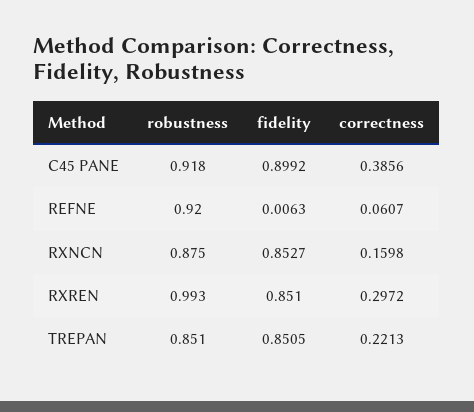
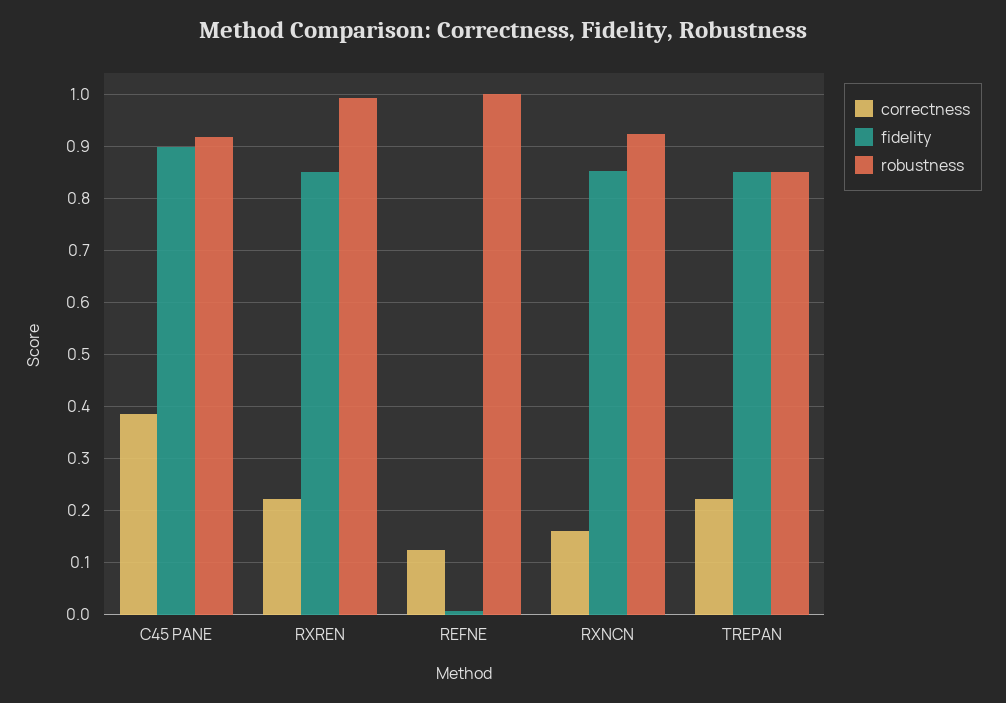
robustness, REFNE: 0.92 -> 1
correctness, REFNE: 0.0607 -> 0.12
robustness, RXNCN: 0.875 -> 0.92
correctness, RXREN: 0.2972 -> 0.22

